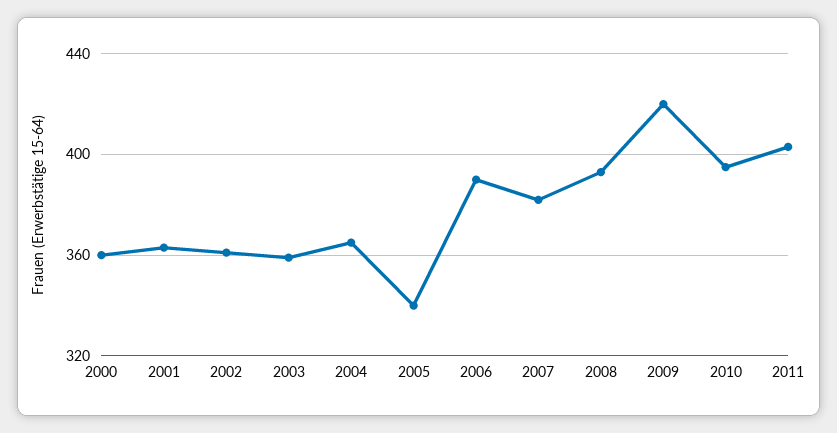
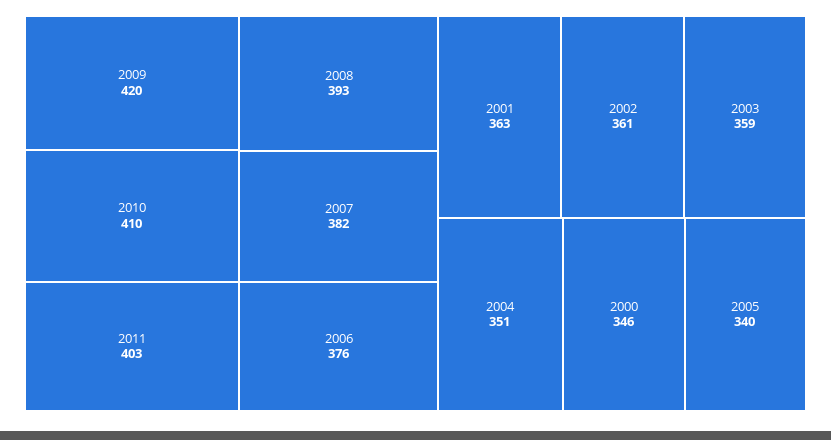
2000: 360 -> 346
2004: 365 -> 351
2006: 390 -> 376
2010: 395 -> 410

